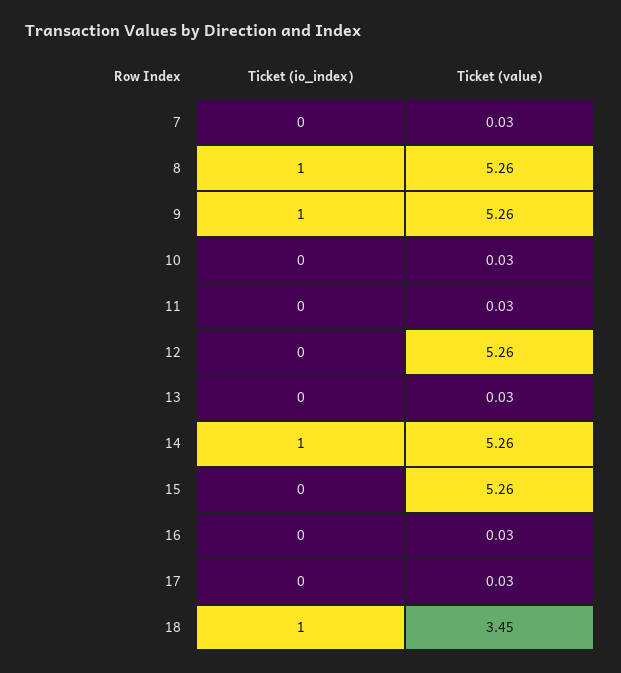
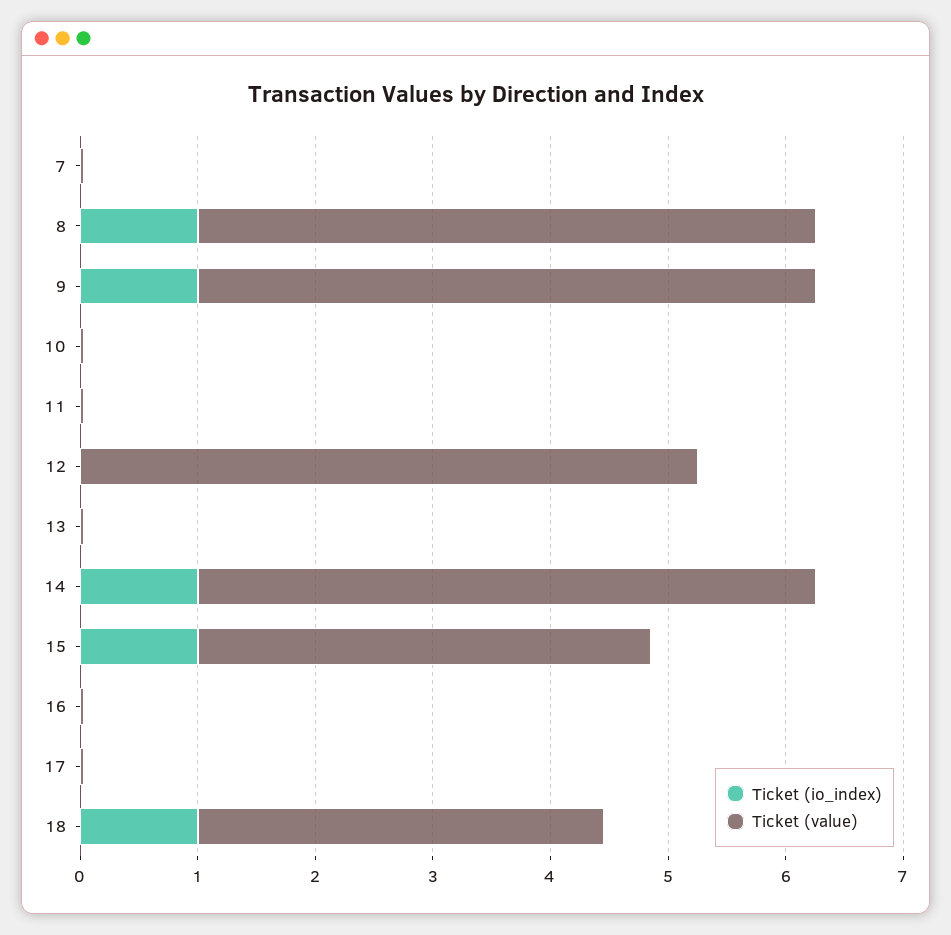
Ticket (io_index), 15: 0 -> 1
Ticket (value), 15: 5.26 -> 3.8

